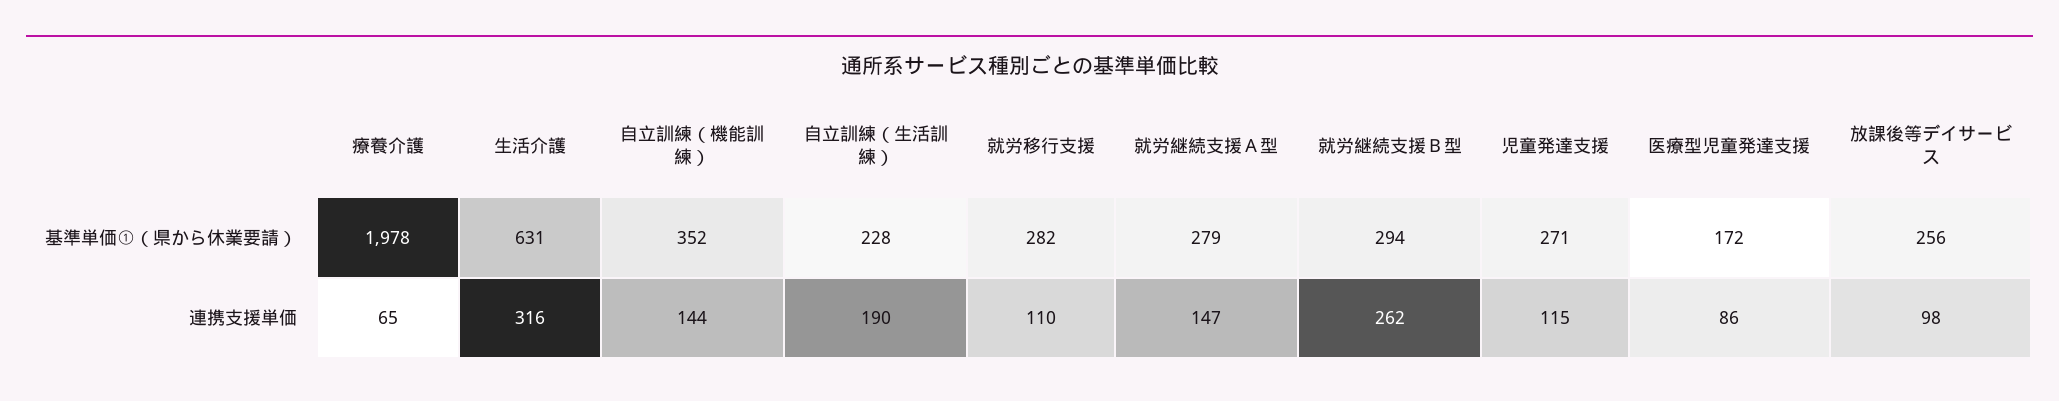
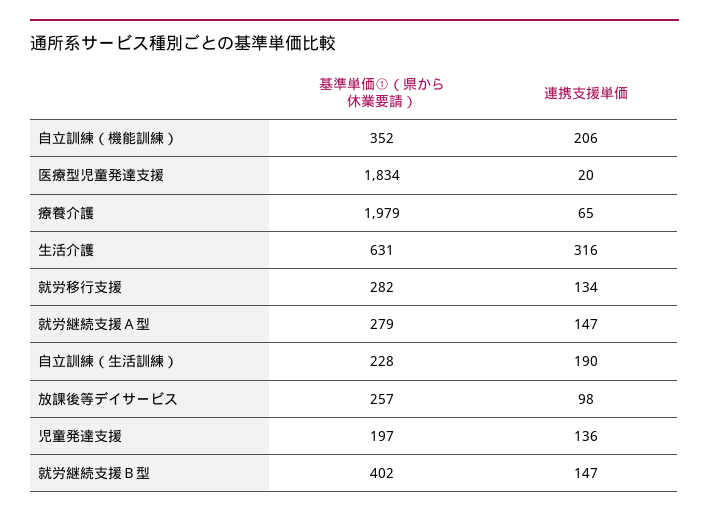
療養介護, 基準単価①（県から休業要請）: 1978 -> 1979
就労継続支援Ｂ型, 基準単価①（県から休業要請）: 294 -> 402
児童発達支援, 基準単価①（県から休業要請）: 271 -> 197
医療型児童発達支援, 基準単価①（県から休業要請）: 172 -> 1834
放課後等デイサービス, 基準単価①（県から休業要請）: 256 -> 257
自立訓練（機能訓練）, 連携支援単価: 144 -> 206
就労移行支援, 連携支援単価: 110 -> 134
就労継続支援Ｂ型, 連携支援単価: 262 -> 147
児童発達支援, 連携支援単価: 115 -> 136
医療型児童発達支援, 連携支援単価: 86 -> 20

